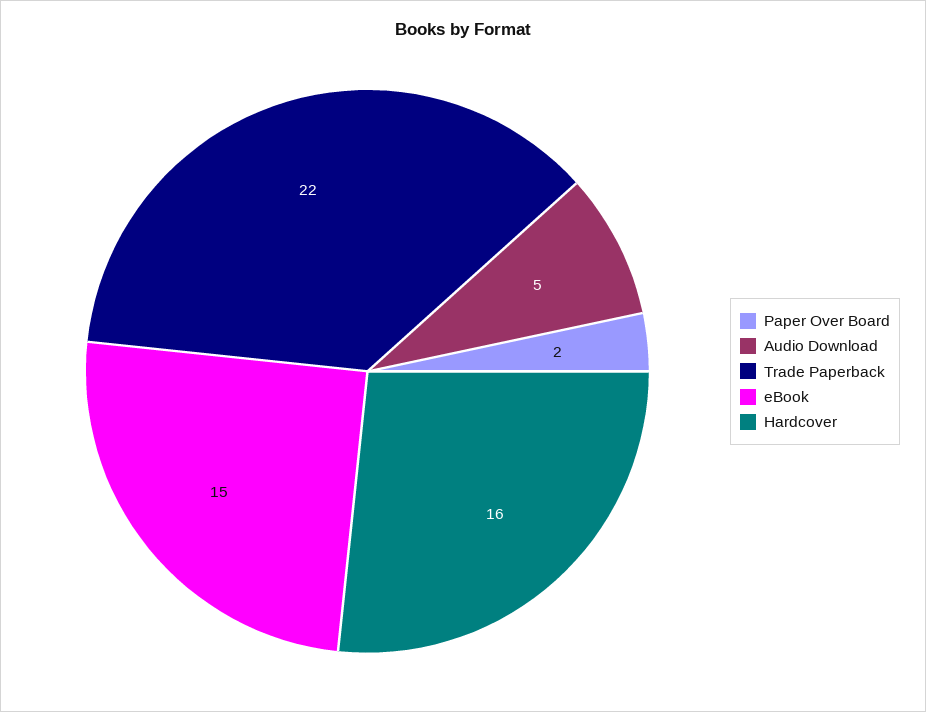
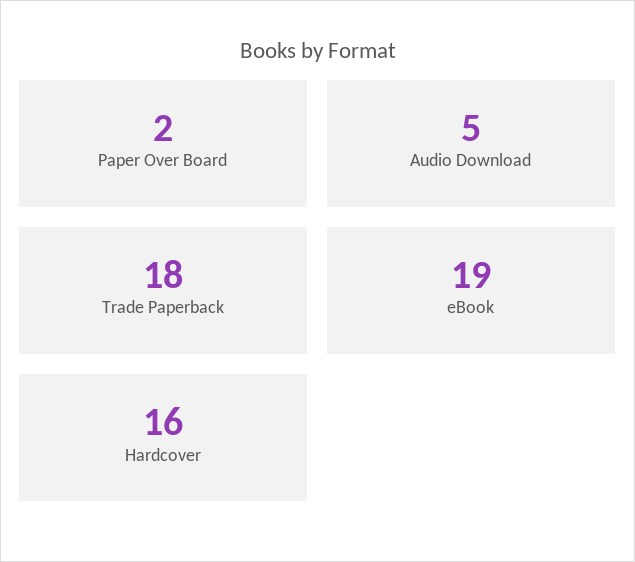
Trade Paperback: 22 -> 18
eBook: 15 -> 19

